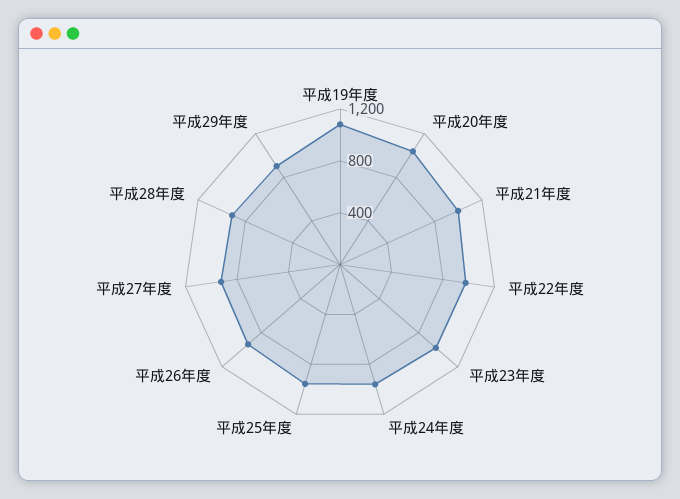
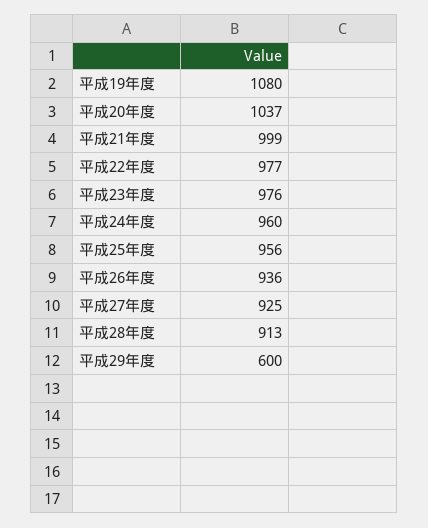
平成29年度: 900 -> 600

